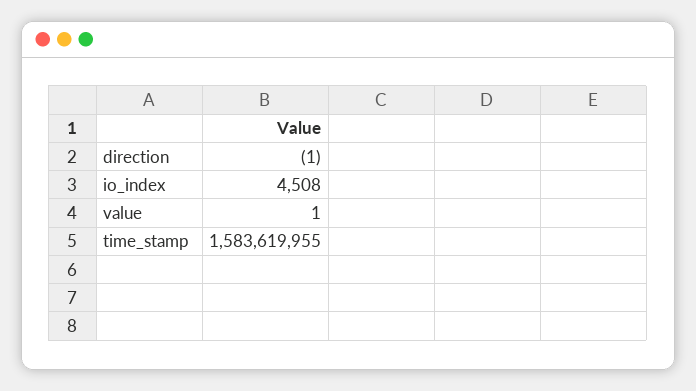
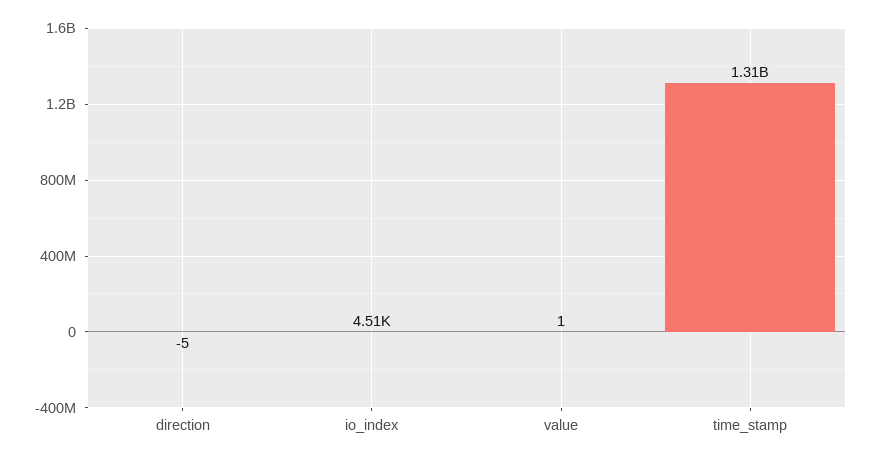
direction: -1 -> -5
time_stamp: 1583619955 -> 1310000000

